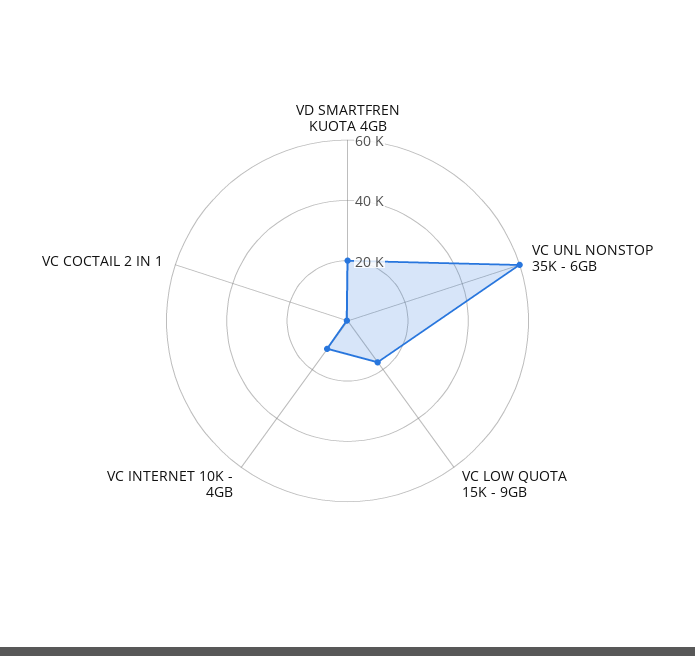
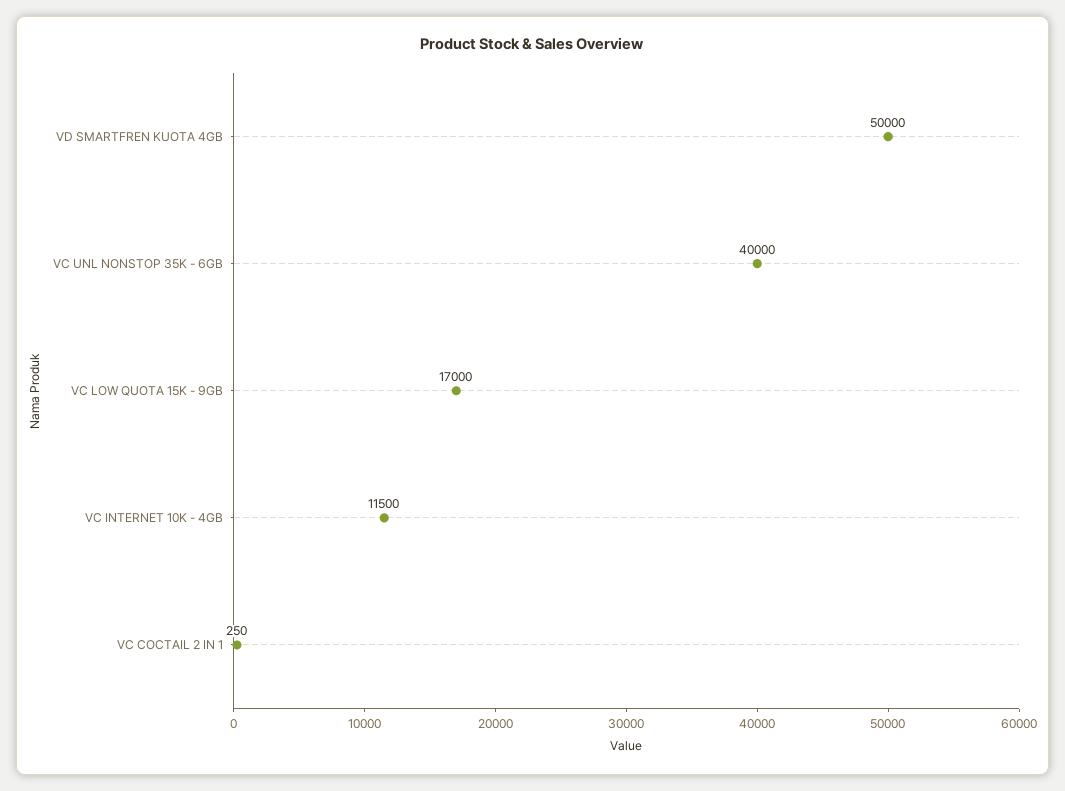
VD SMARTFREN KUOTA 4GB: 20000 -> 50000
VC UNL NONSTOP 35K - 6GB: 60000 -> 40000

